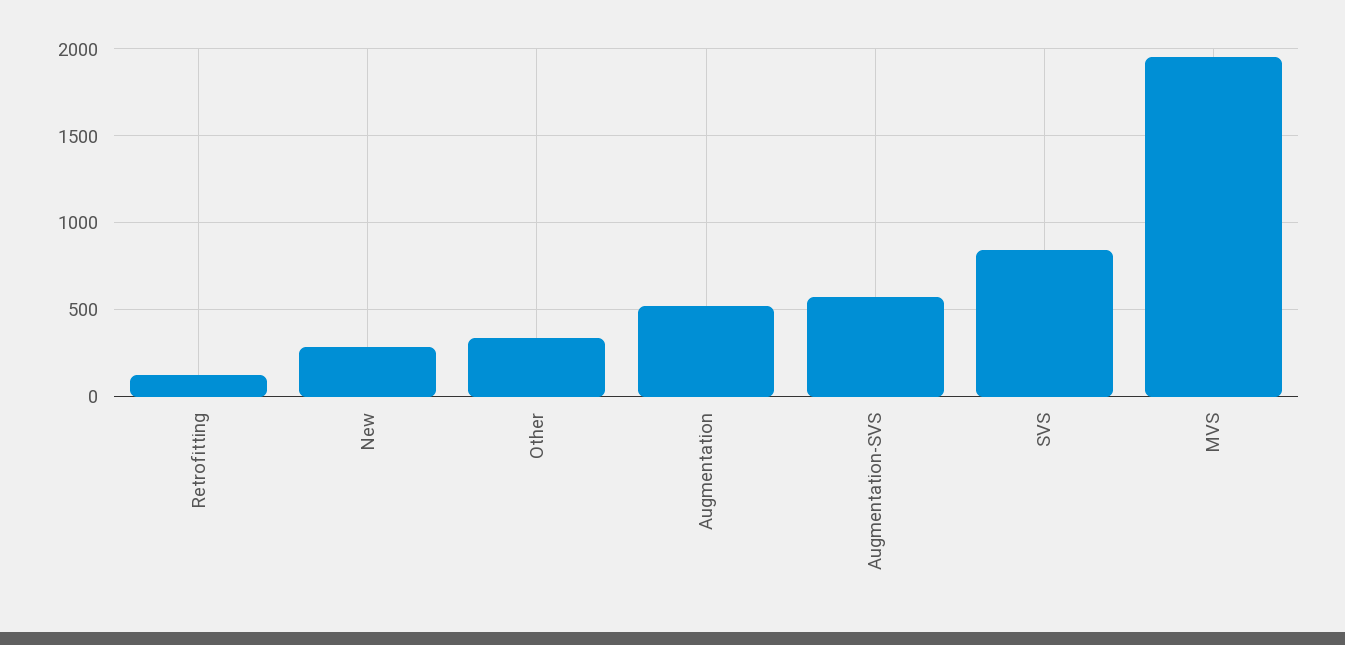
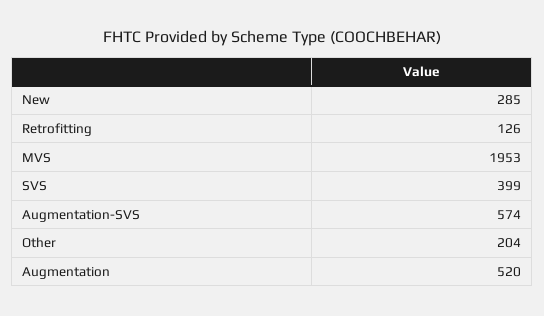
Other: 350 -> 204
SVS: 850 -> 399

